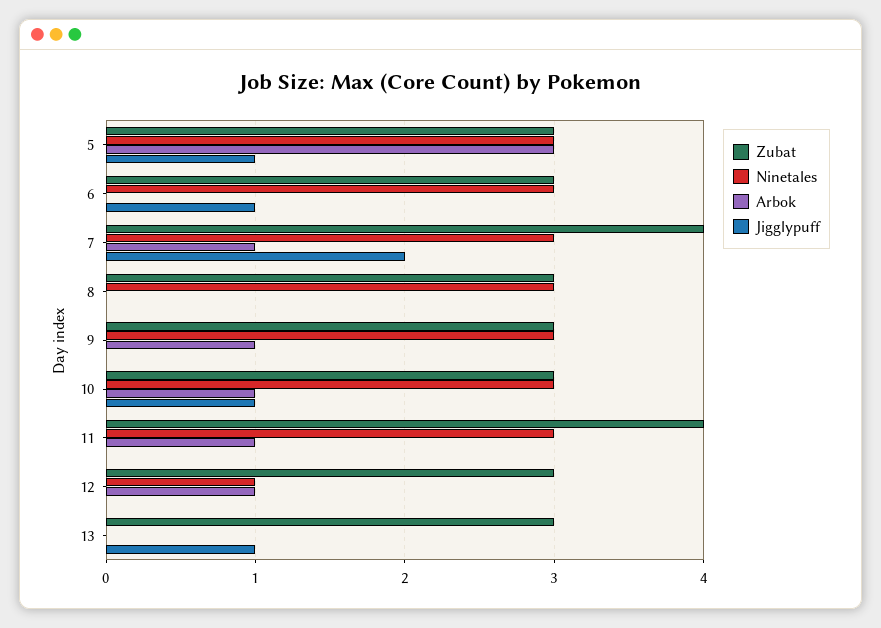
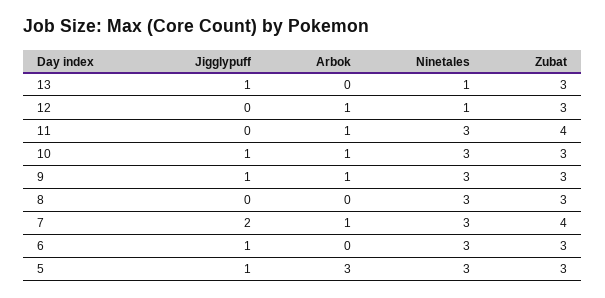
Jigglypuff, 9: 0 -> 1
Ninetales, 13: 0 -> 1

